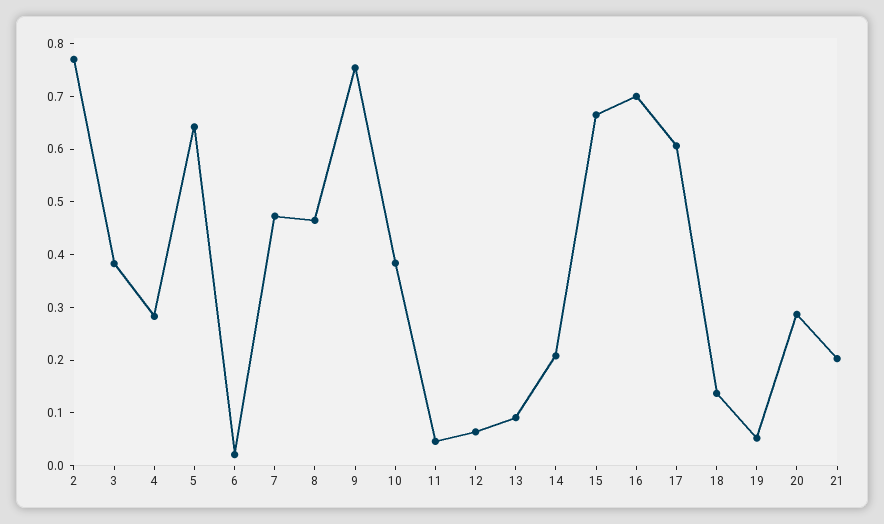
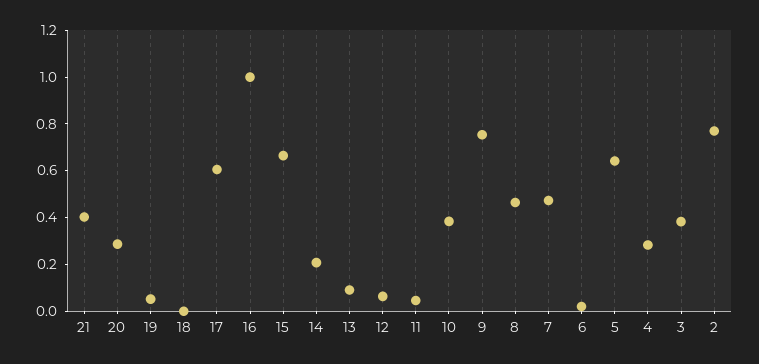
16: 0.7 -> 1
18: 0.14 -> 0
21: 0.2 -> 0.4

